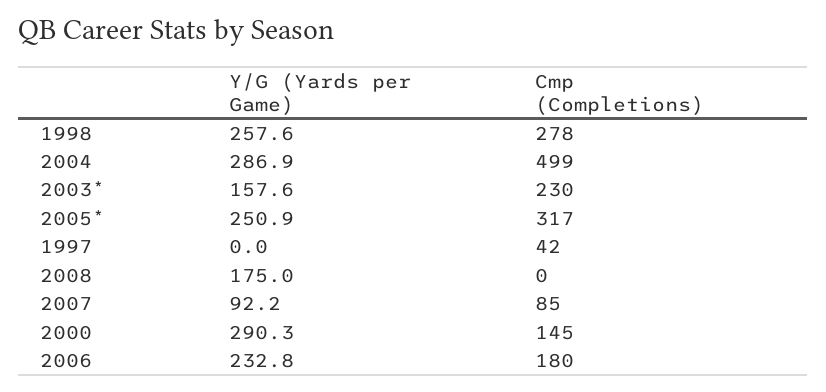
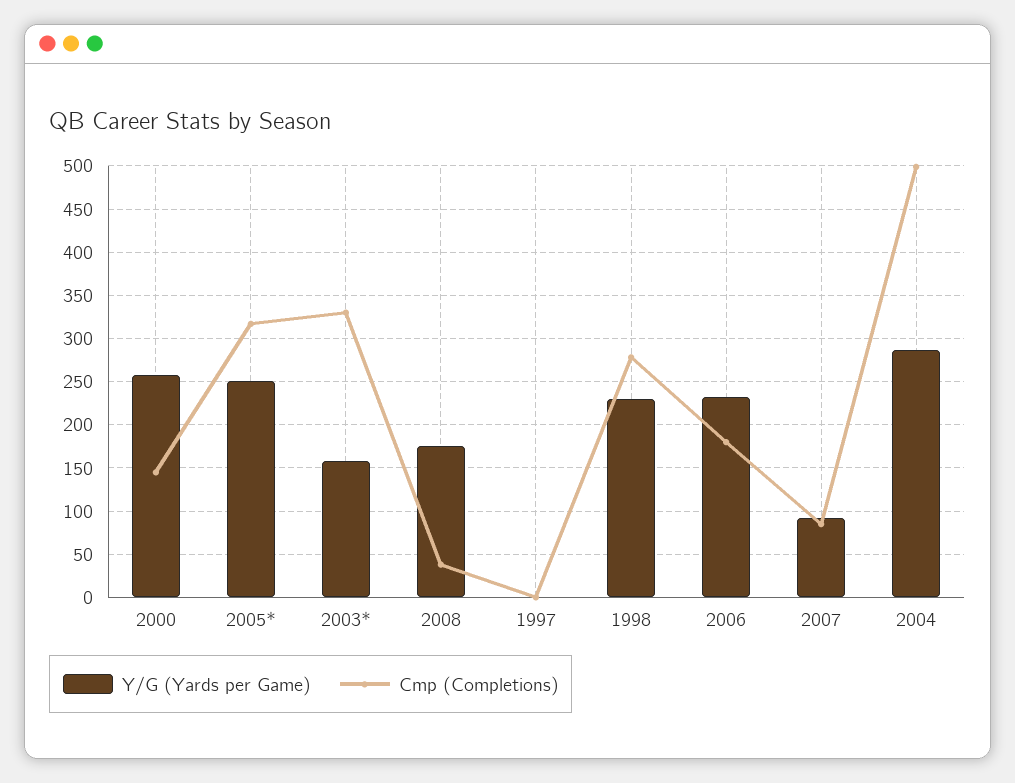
Y/G (Yards per Game), 1998: 257.6 -> 230
Cmp (Completions), 2003*: 230 -> 330
Cmp (Completions), 1997: 42 -> 0
Cmp (Completions), 2008: 0 -> 40
Y/G (Yards per Game), 2000: 290.3 -> 260

